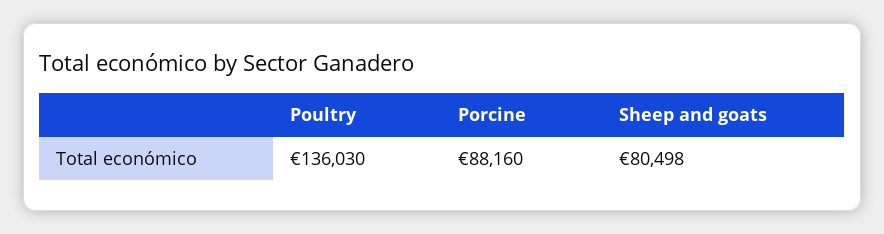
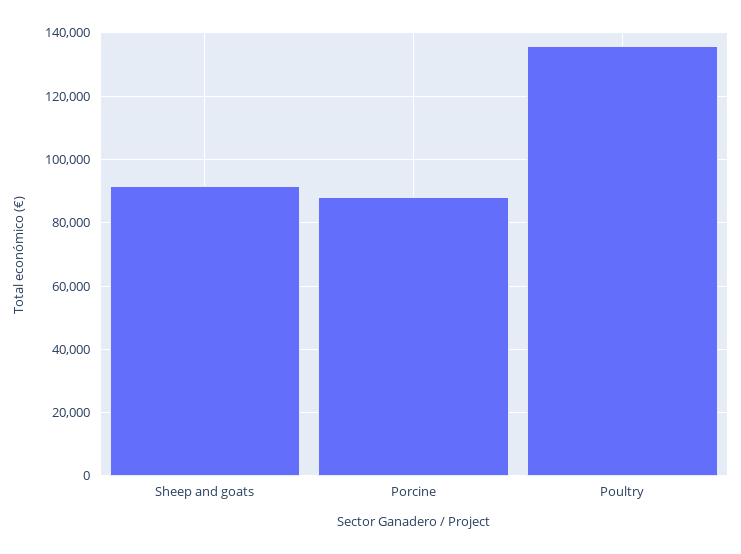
Sheep and goats: 80498 -> 92000

